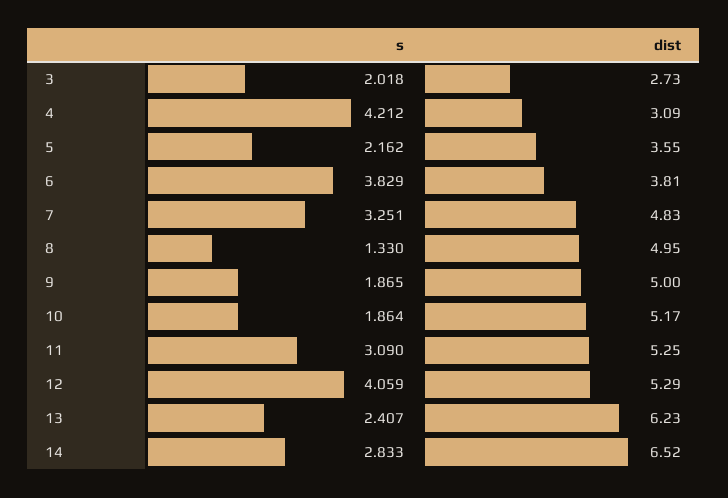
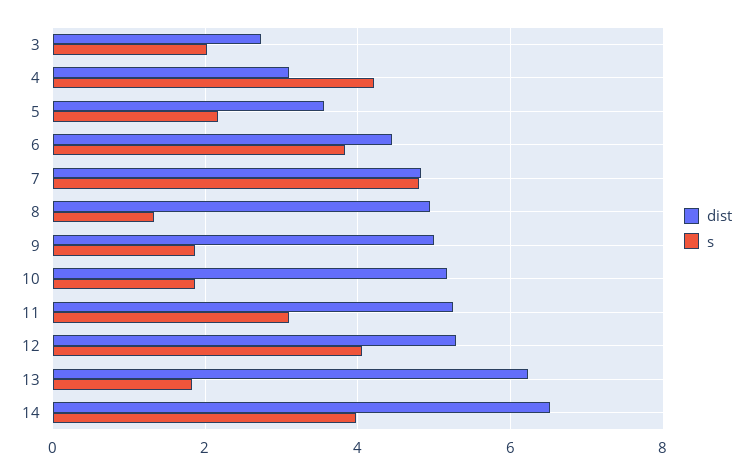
dist, 6: 3.81 -> 4.4
s, 7: 3.251 -> 4.8
s, 13: 2.407 -> 1.8
s, 14: 2.833 -> 4

